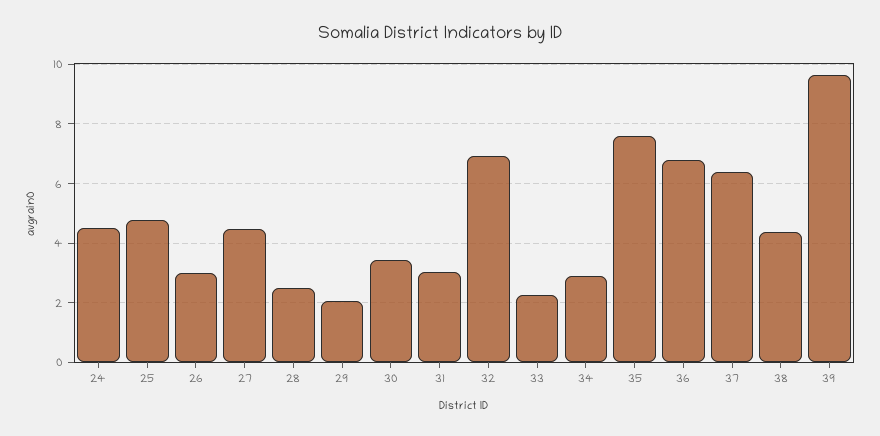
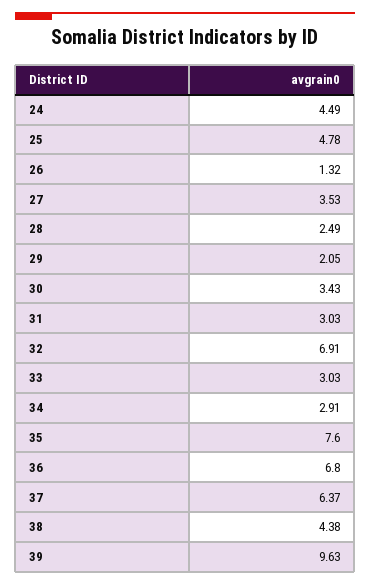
26: 3 -> 1.32
27: 4.5 -> 3.53
33: 2.25 -> 3.03

